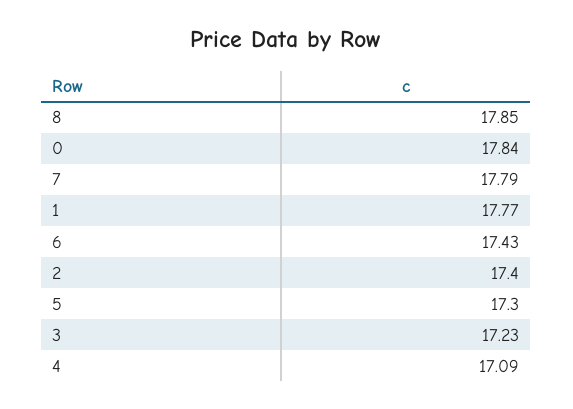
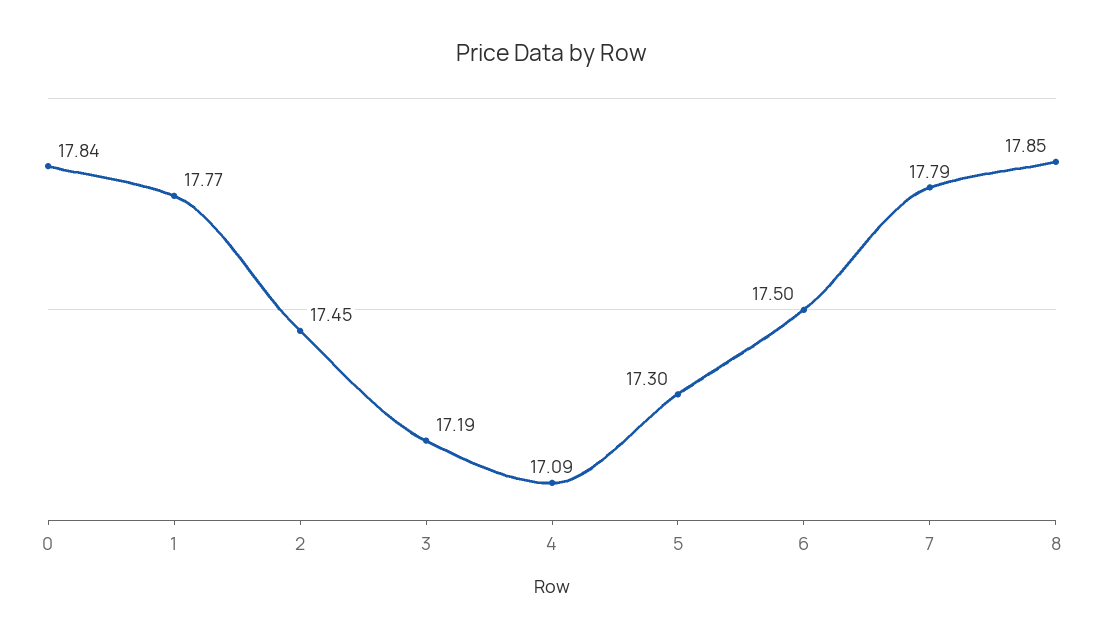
6: 17.43 -> 17.5
2: 17.4 -> 17.45
3: 17.23 -> 17.19

